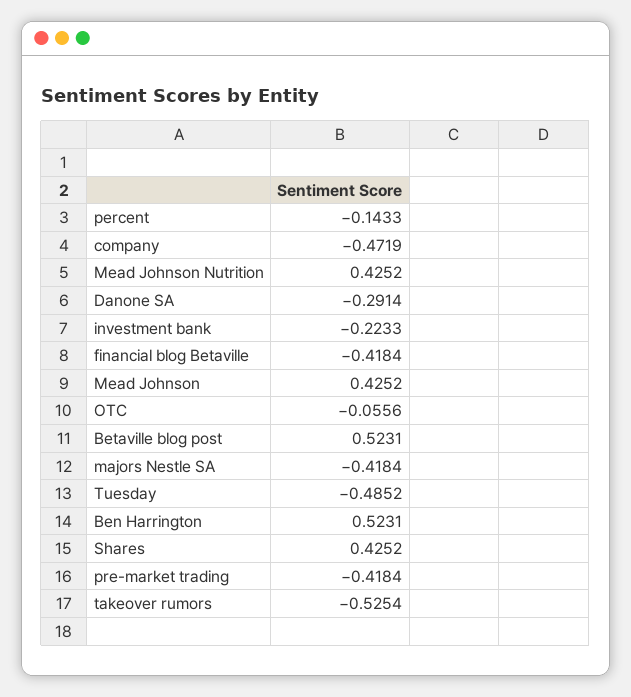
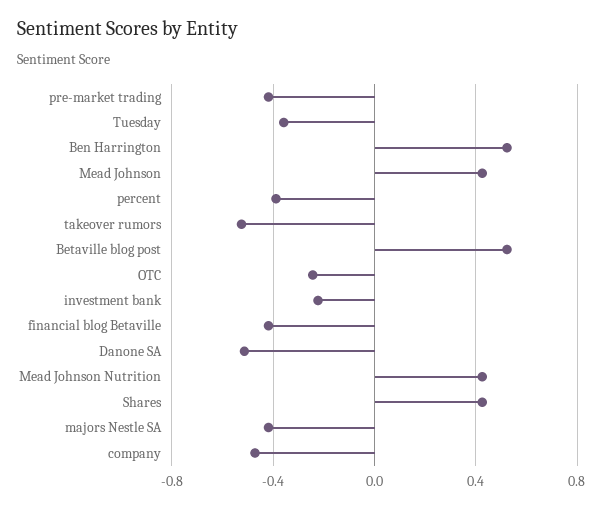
percent: -0.1433 -> -0.4
Danone SA: -0.2914 -> -0.5
OTC: -0.0556 -> -0.25
Tuesday: -0.4852 -> -0.35

